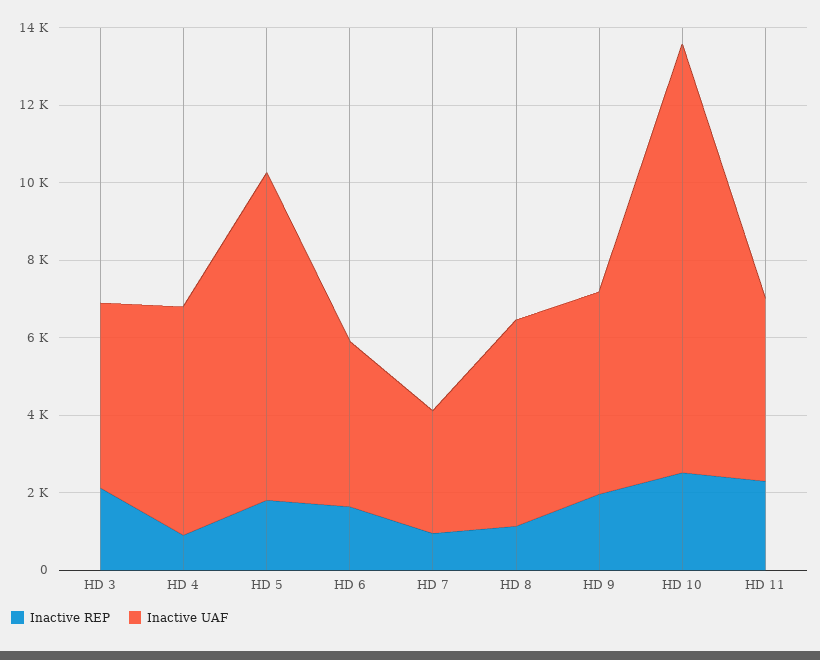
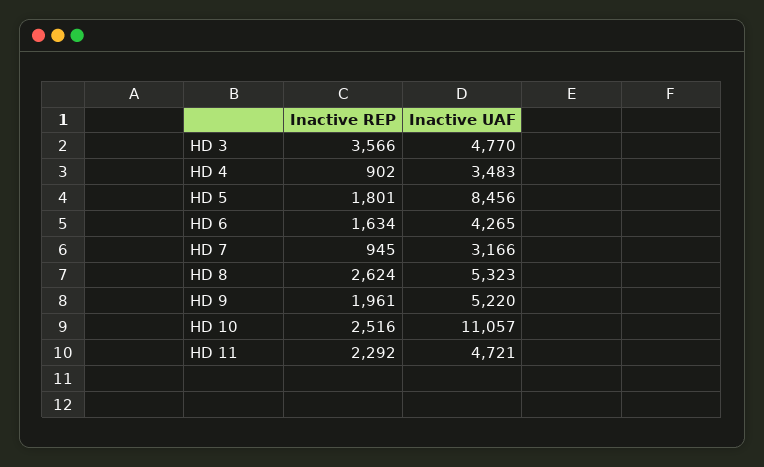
Inactive REP, HD 3: 2000 -> 3566
Inactive UAF, HD 4: 6000 -> 3483
Inactive REP, HD 8: 1000 -> 2624

